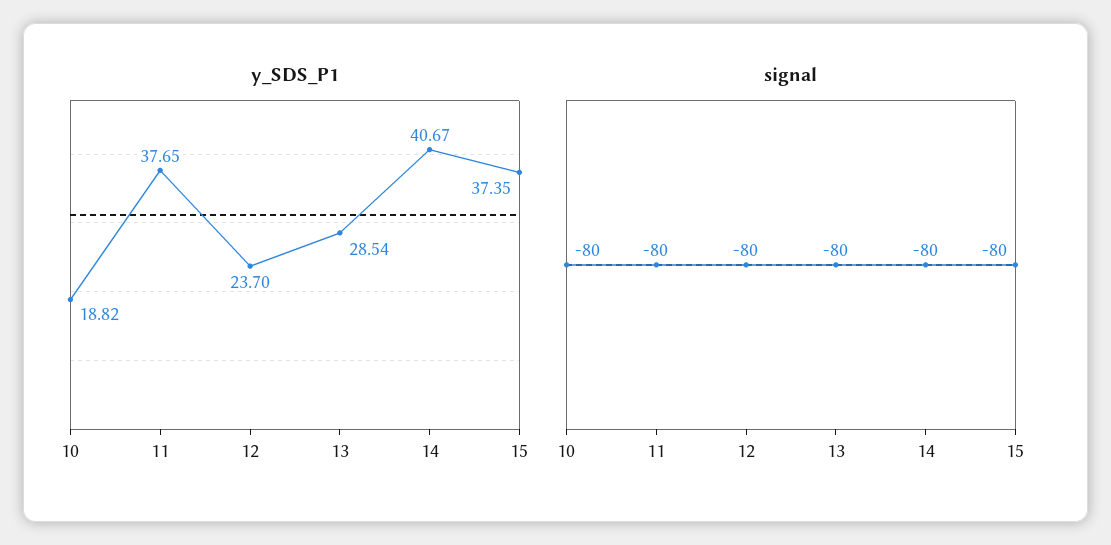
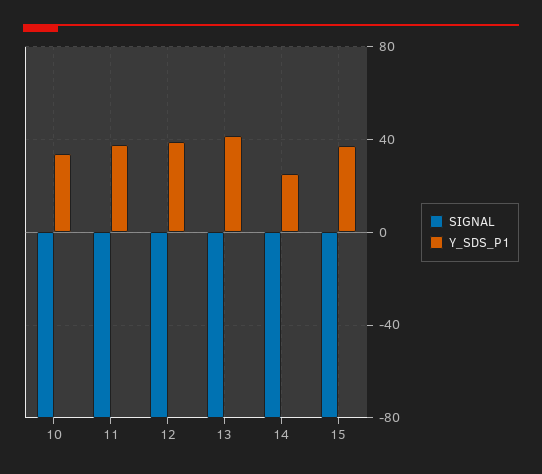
y_SDS_P1, 10: 18.82 -> 35
y_SDS_P1, 12: 23.7 -> 40
y_SDS_P1, 13: 28.54 -> 40
y_SDS_P1, 14: 40.67 -> 25

